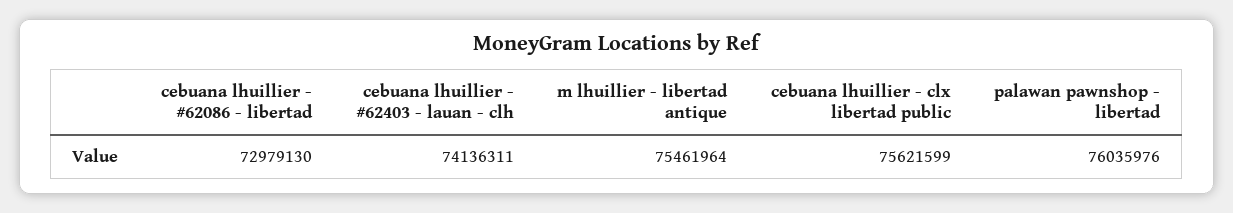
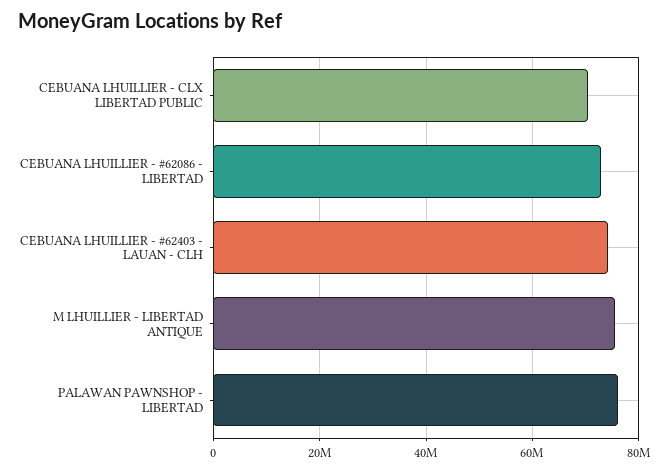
cebuana lhuillier - clx libertad public: 75621599 -> 70000000

